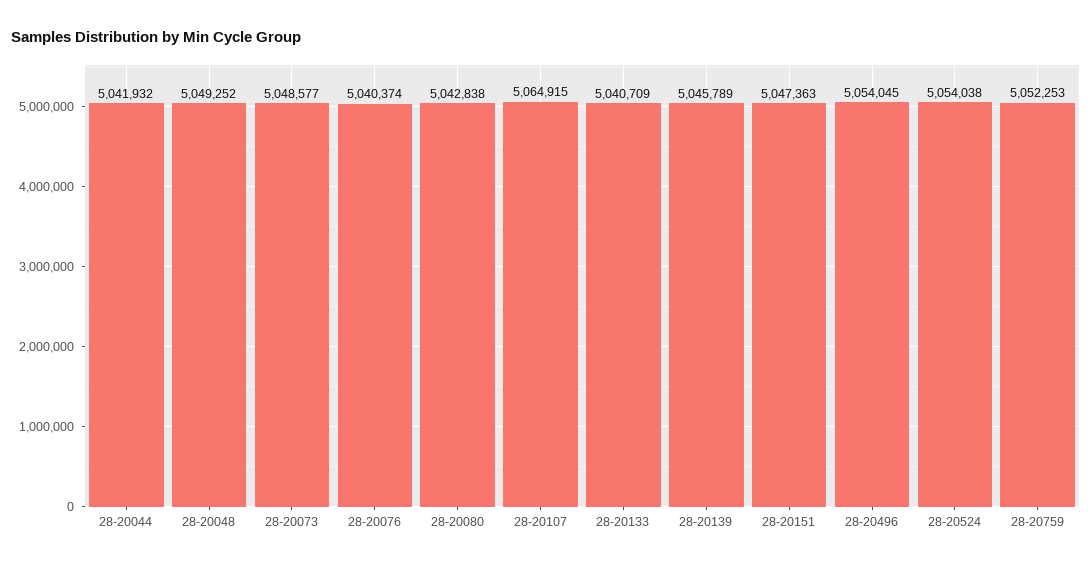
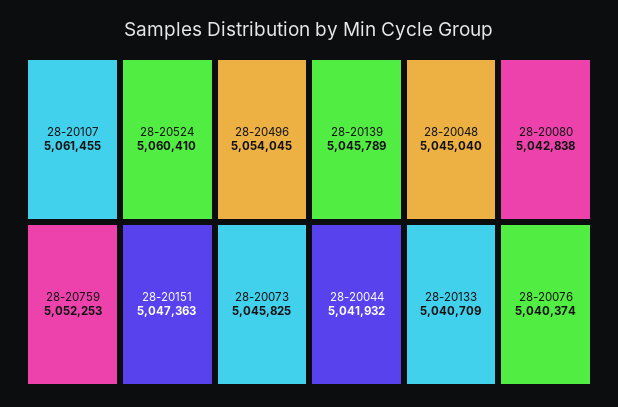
28-20048: 5049252 -> 5045040
28-20073: 5048577 -> 5045825
28-20107: 5064915 -> 5061455
28-20524: 5054038 -> 5060410

